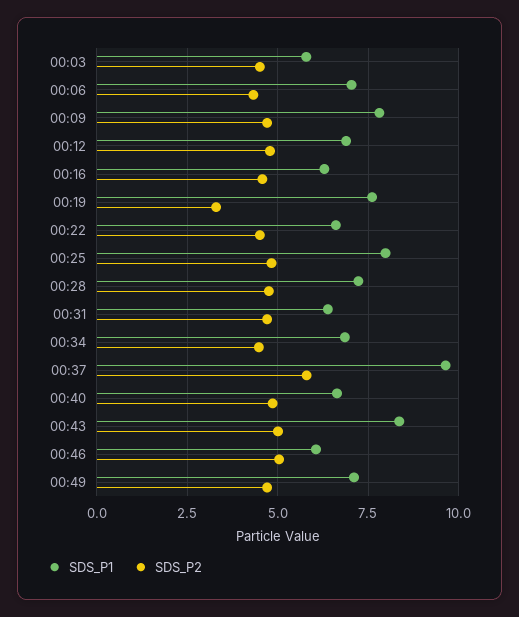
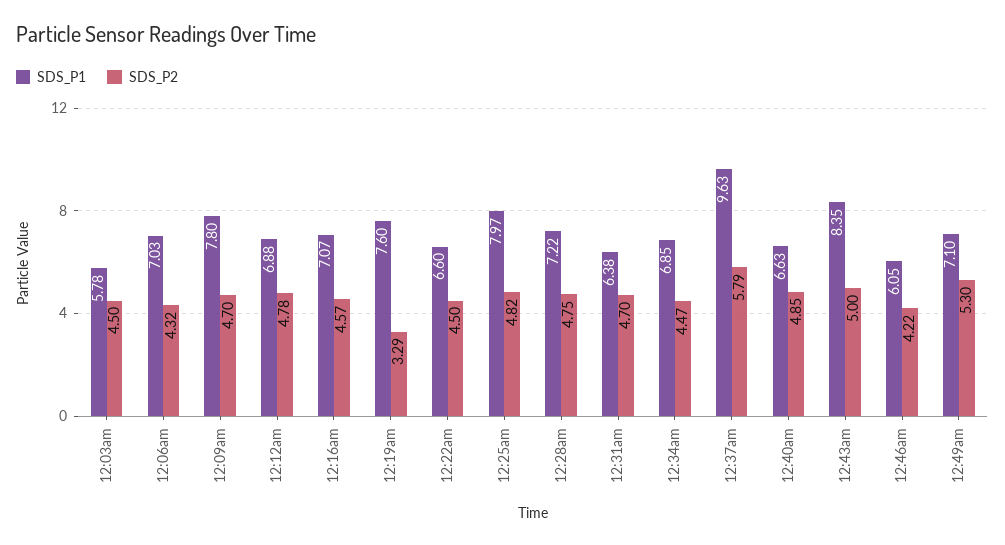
SDS_P1, 00:16: 6.25 -> 7.07
SDS_P2, 00:46: 5 -> 4.22
SDS_P2, 00:49: 4.75 -> 5.3

